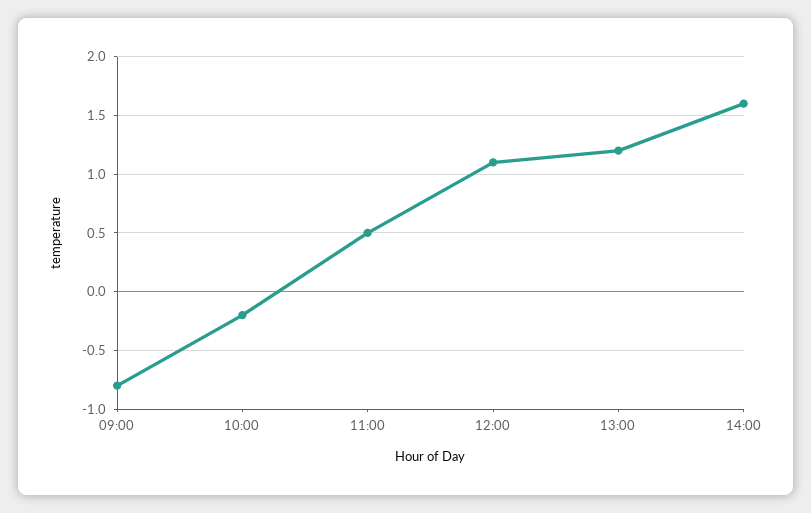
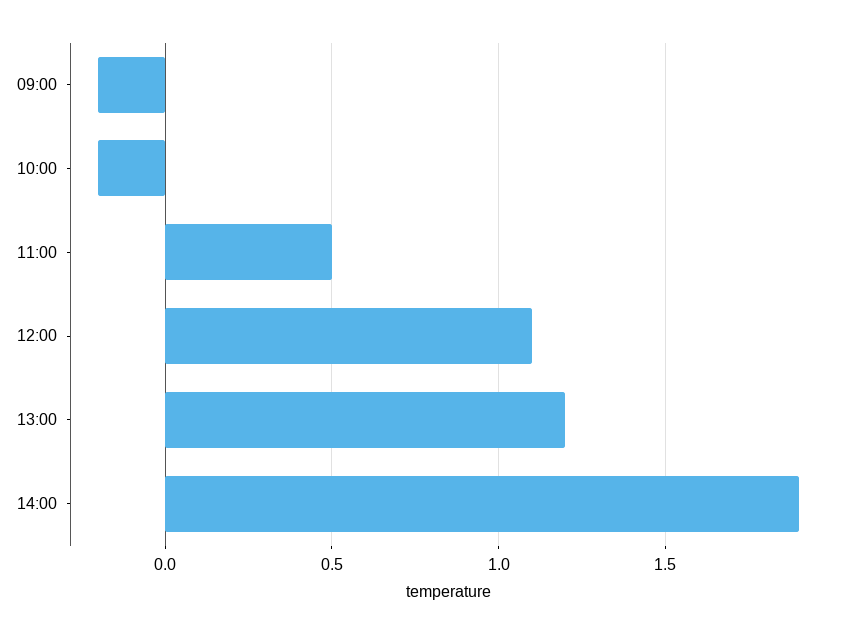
09:00: -0.8 -> -0.2
14:00: 1.6 -> 1.9

